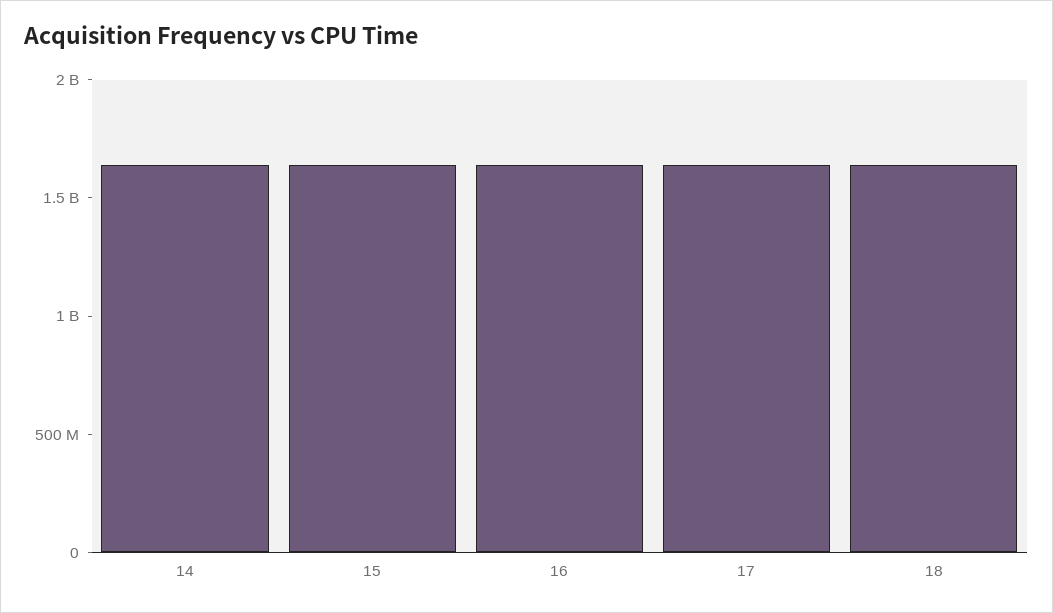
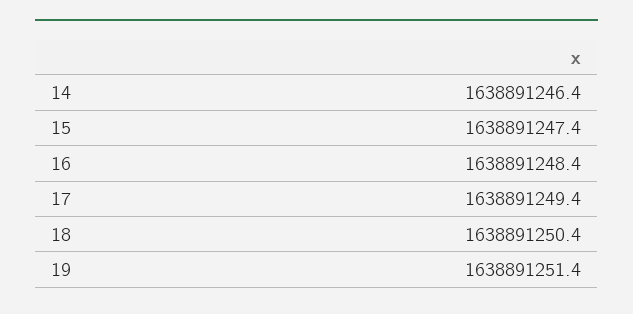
19: none -> 1638891251.4

